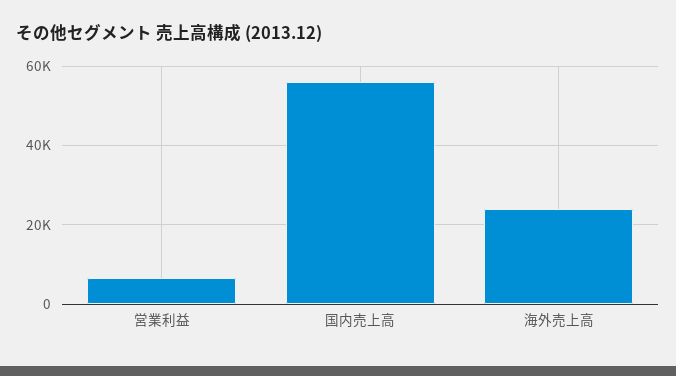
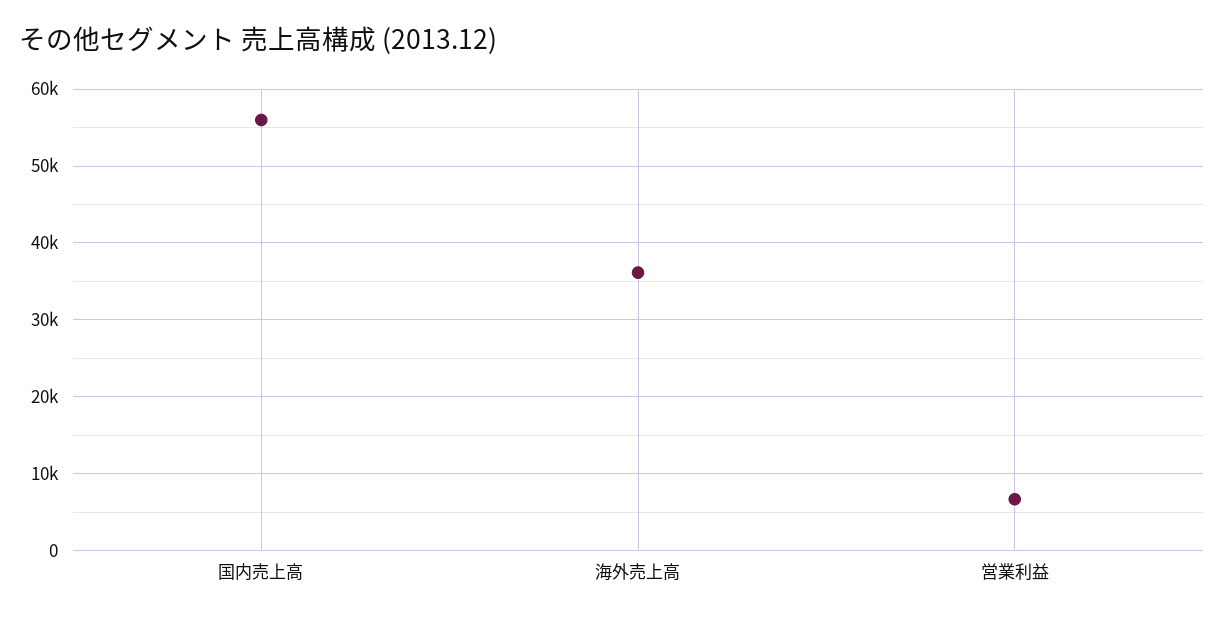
海外売上高: 24000 -> 36000

